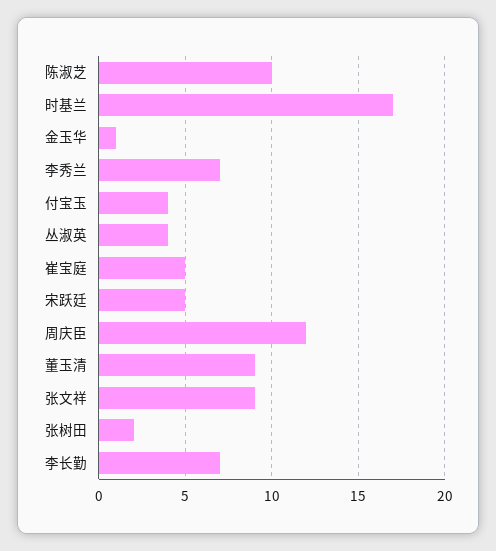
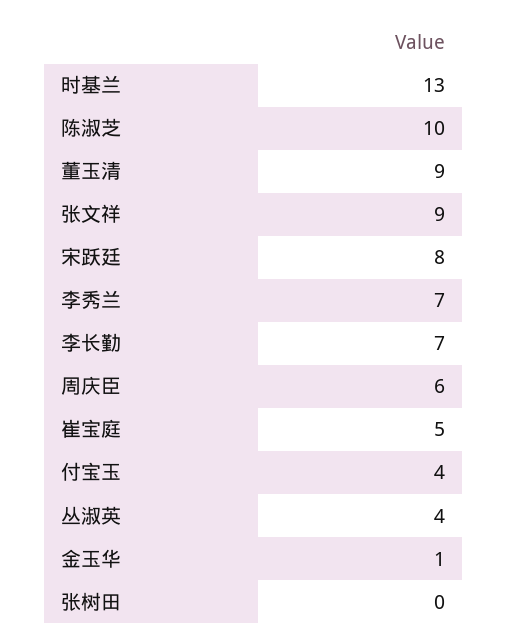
时基兰: 17 -> 13
宋跃廷: 5 -> 8
周庆臣: 12 -> 6
张树田: 2 -> 0

